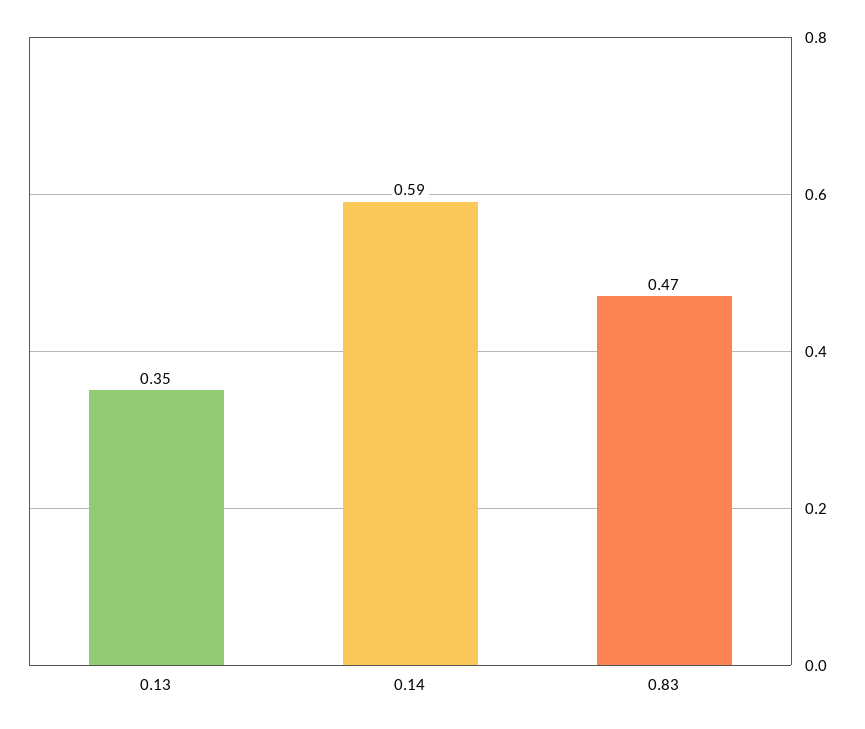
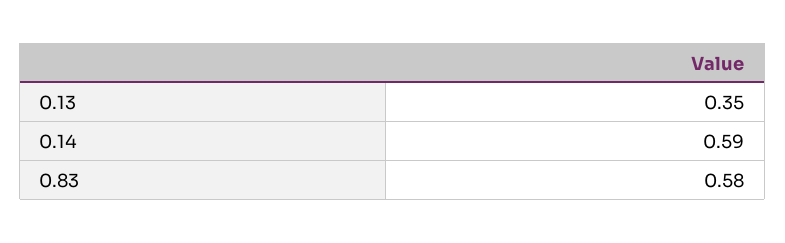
0.83: 0.47 -> 0.58

